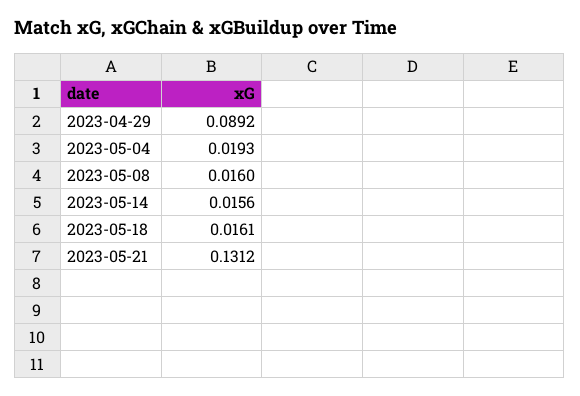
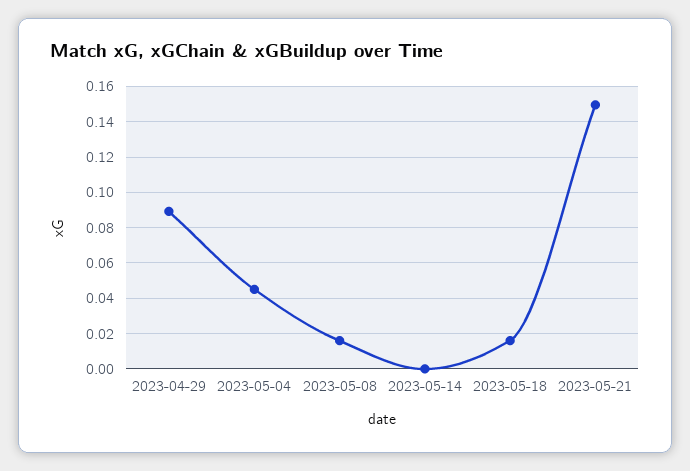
2023-05-04: 0.0193 -> 0.045
2023-05-14: 0.0156 -> 0
2023-05-21: 0.1312 -> 0.15

